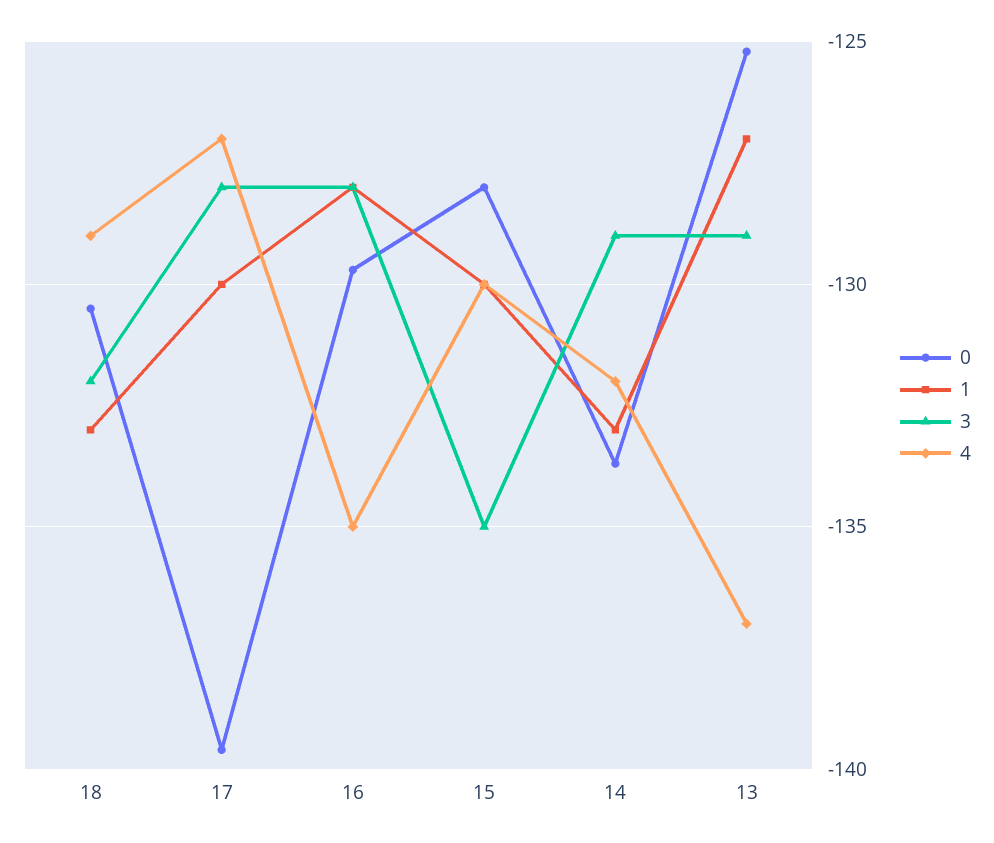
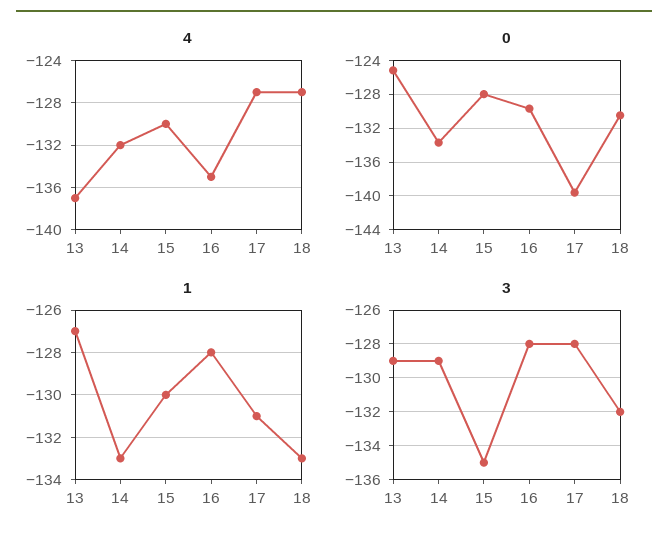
4, 18: -129 -> -127
1, 17: -130 -> -131

